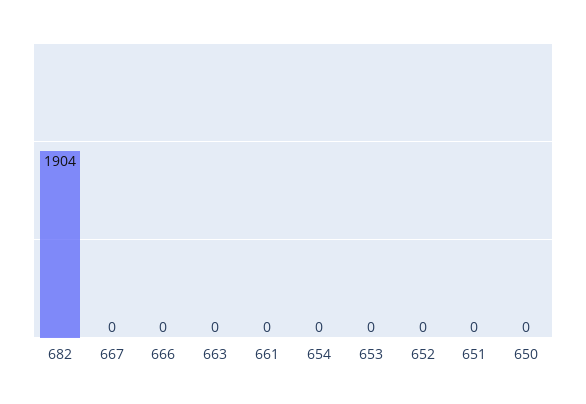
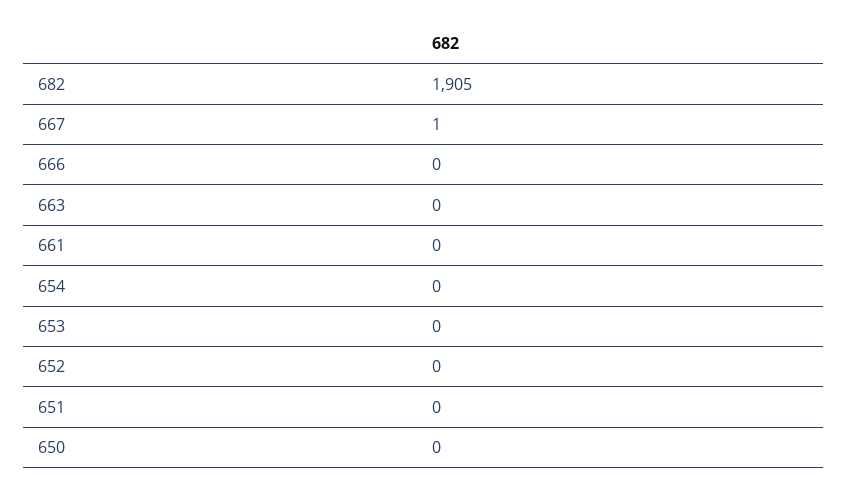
682: 1904 -> 1905
667: 0 -> 1

